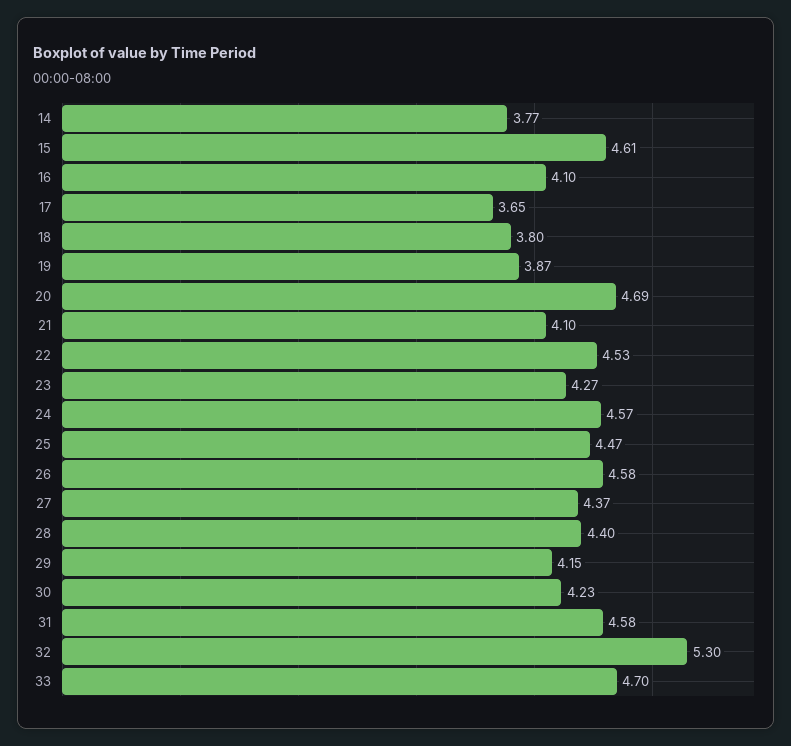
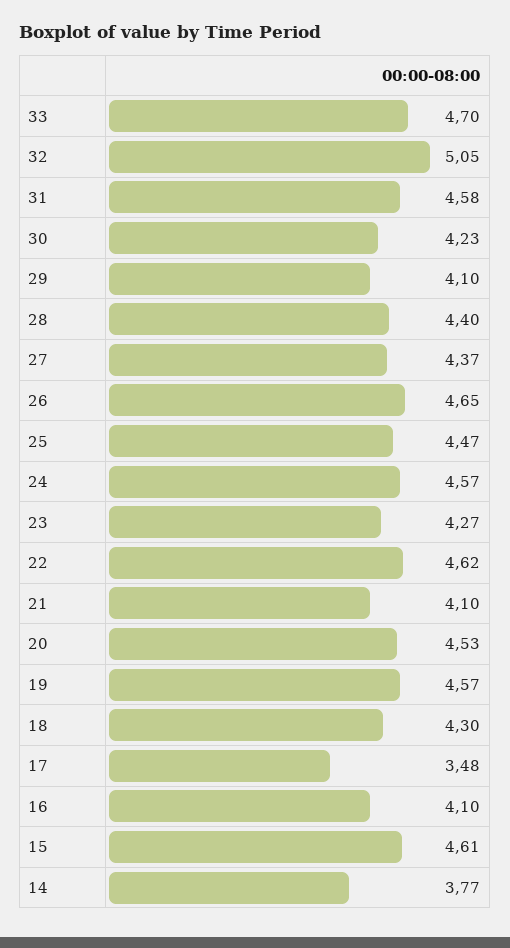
17: 3.65 -> 3.48
18: 3.8 -> 4.3
19: 3.87 -> 4.57
20: 4.69 -> 4.53
22: 4.53 -> 4.62
26: 4.58 -> 4.65
29: 4.15 -> 4.1
32: 5.3 -> 5.05

